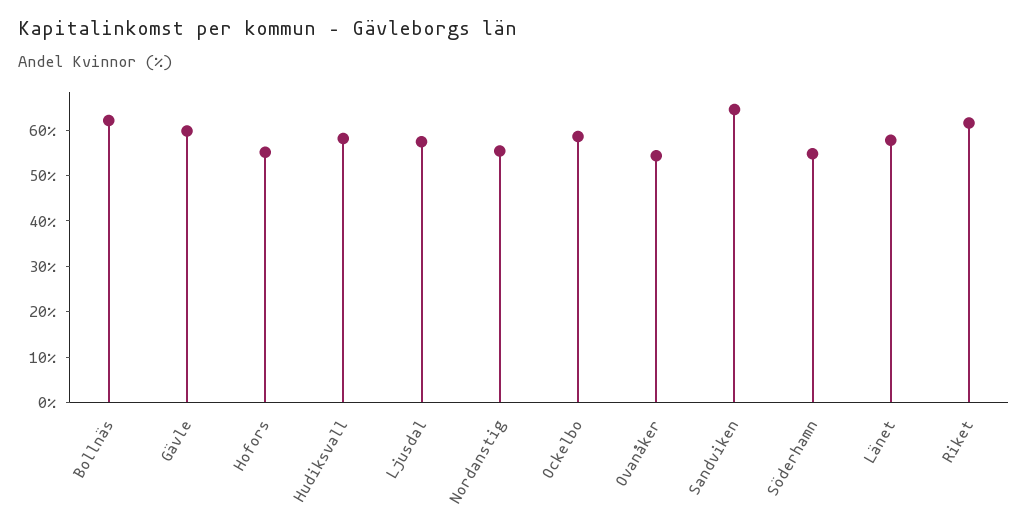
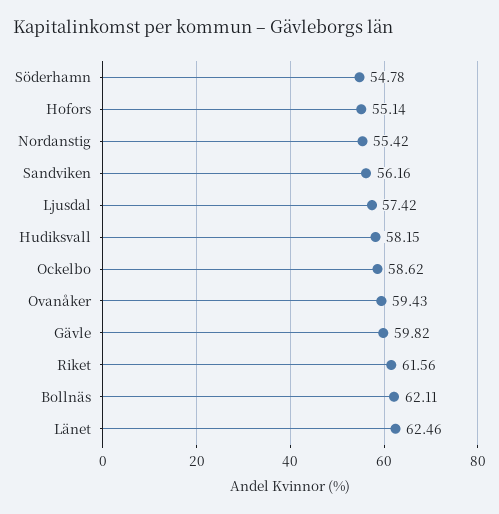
Ovanåker: 54 -> 59.43
Sandviken: 64 -> 56.16
Länet: 58 -> 62.46

